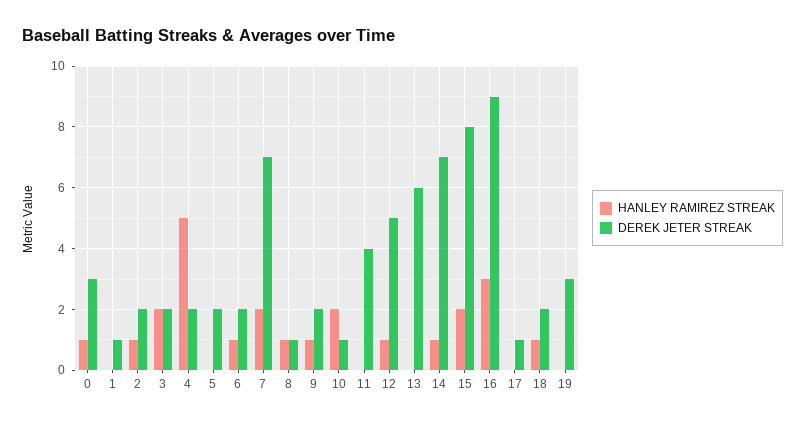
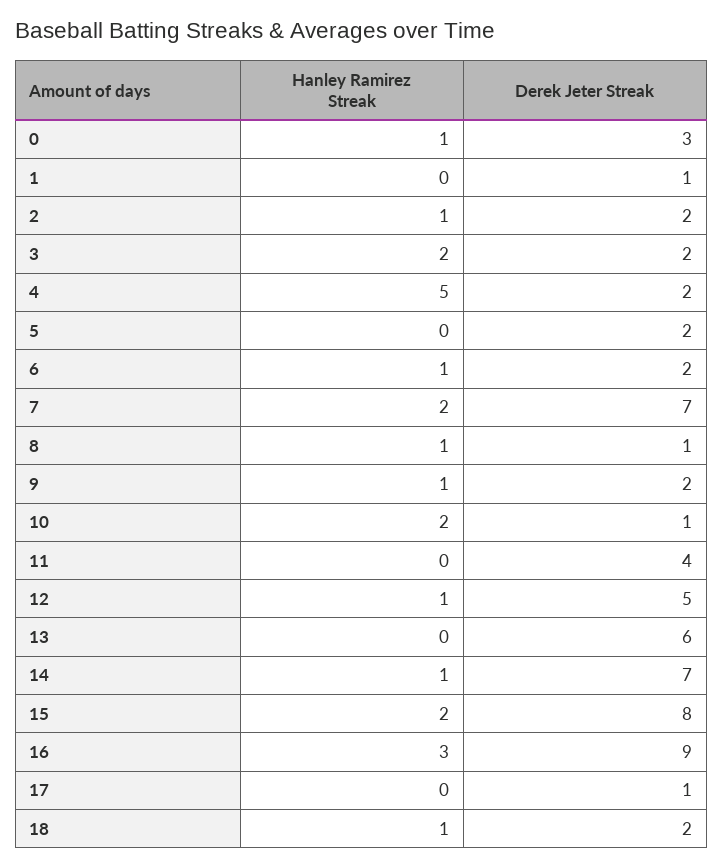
HANLEY RAMIREZ STREAK, 19: 0 -> none
DEREK JETER STREAK, 19: 3 -> none

